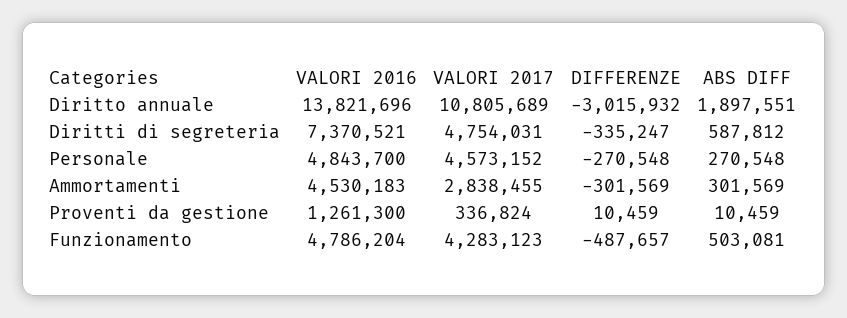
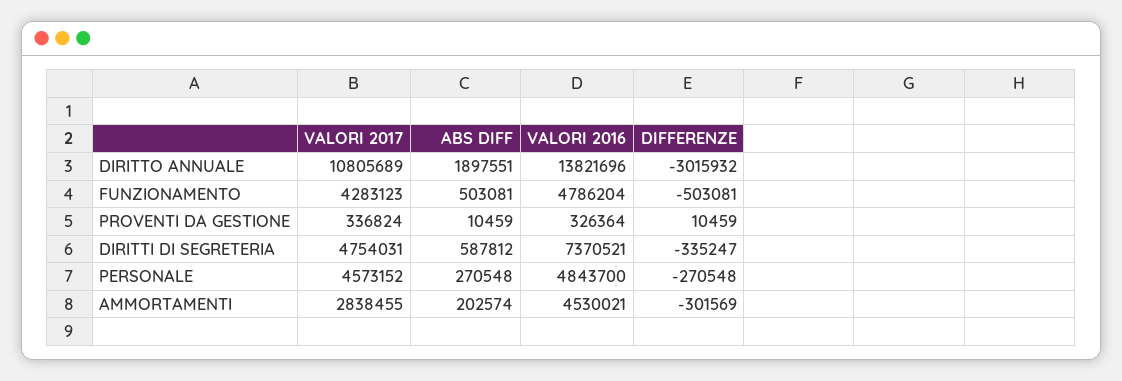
VALORI 2016, Ammortamenti: 4530183 -> 4530021
ABS DIFF, Ammortamenti: 301569 -> 202574
VALORI 2016, Proventi da gestione: 1261300 -> 326364
DIFFERENZE, Funzionamento: -487657 -> -503081

